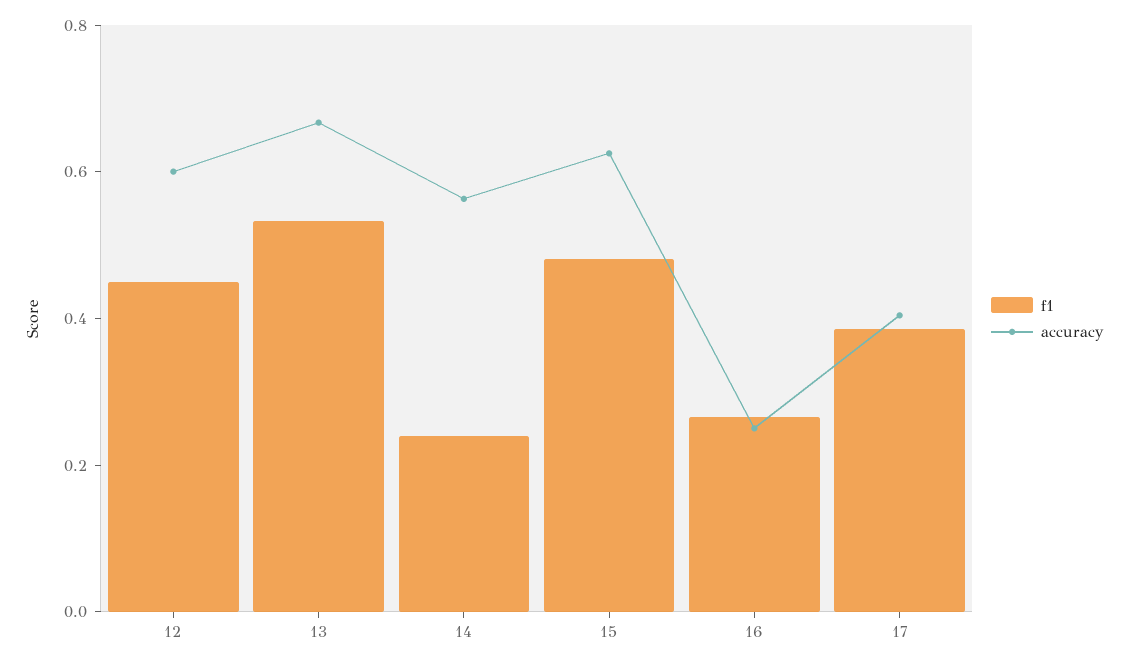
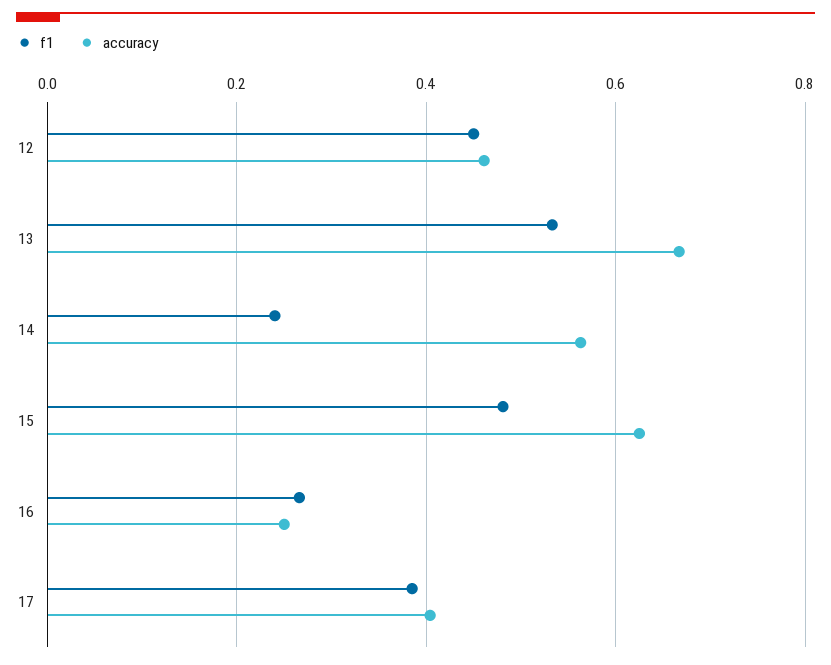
accuracy, 12: 0.6 -> 0.46

